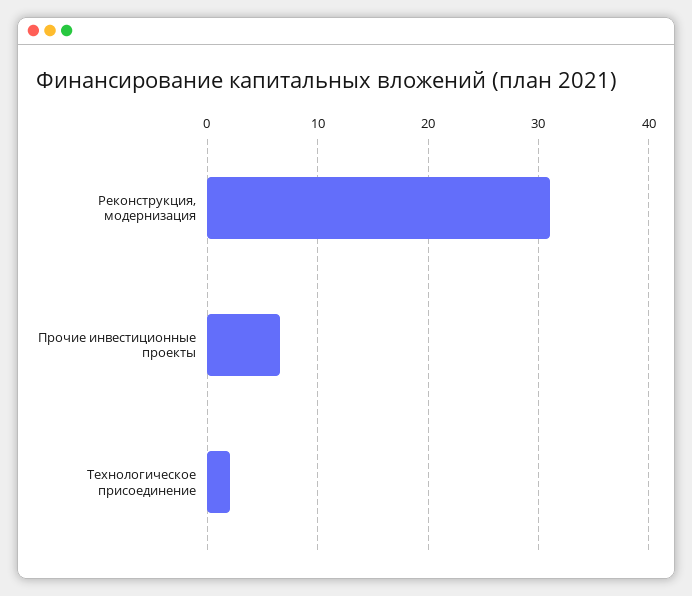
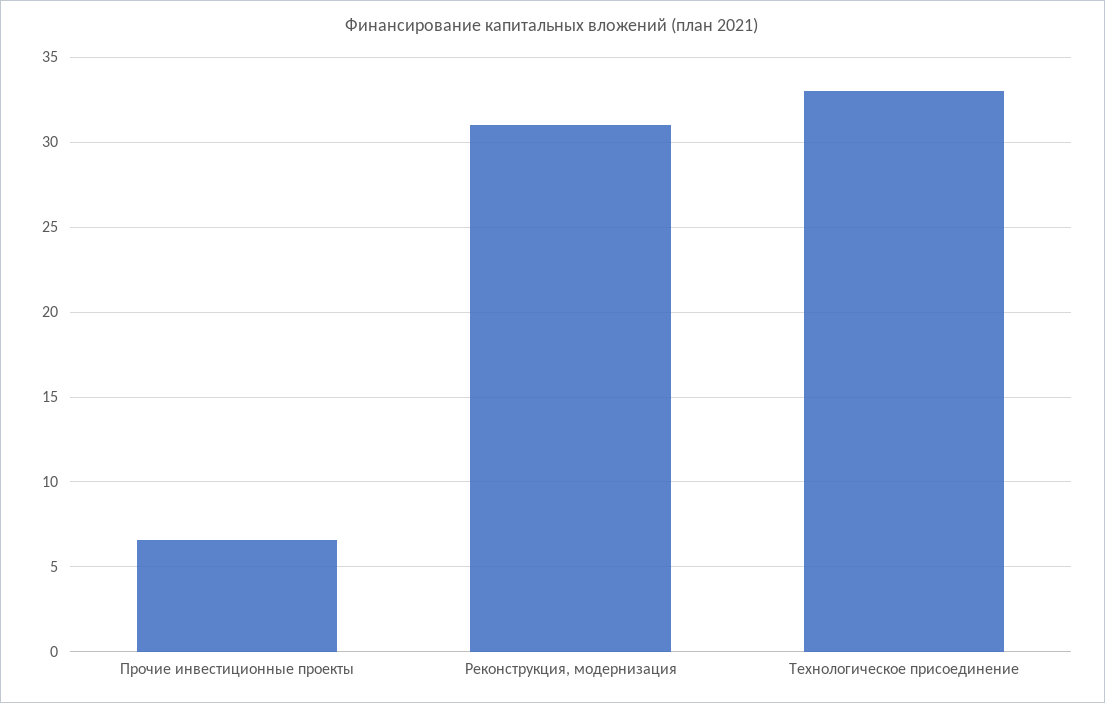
Технологическое присоединение: 2 -> 33

